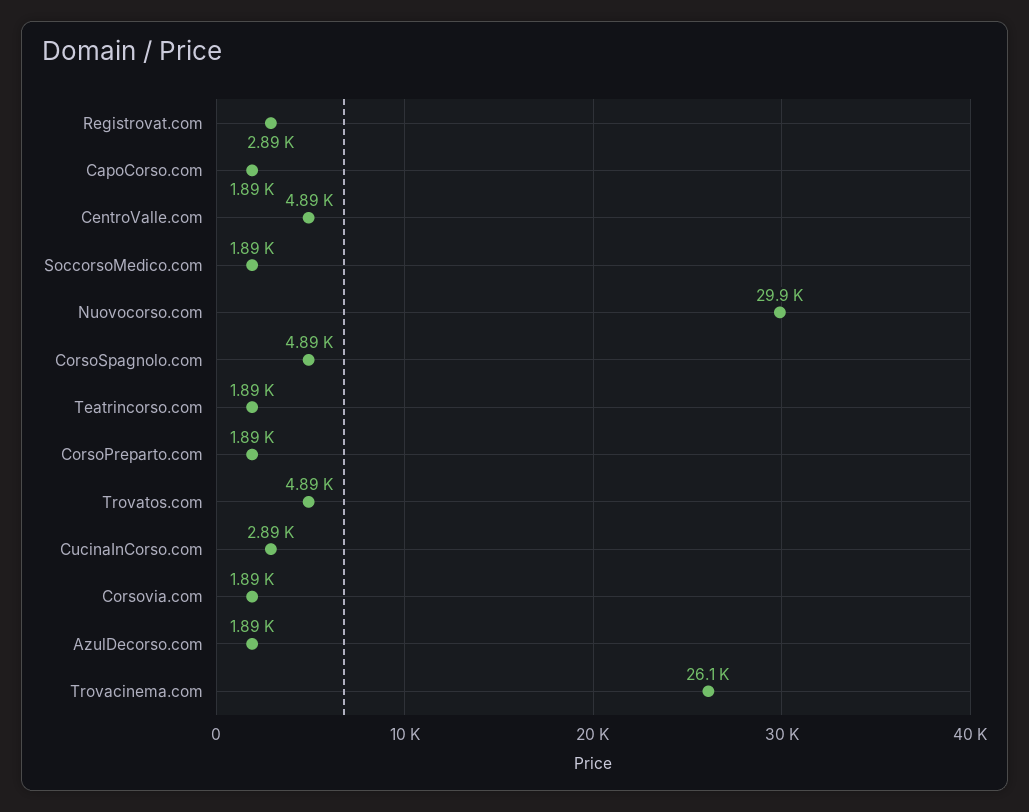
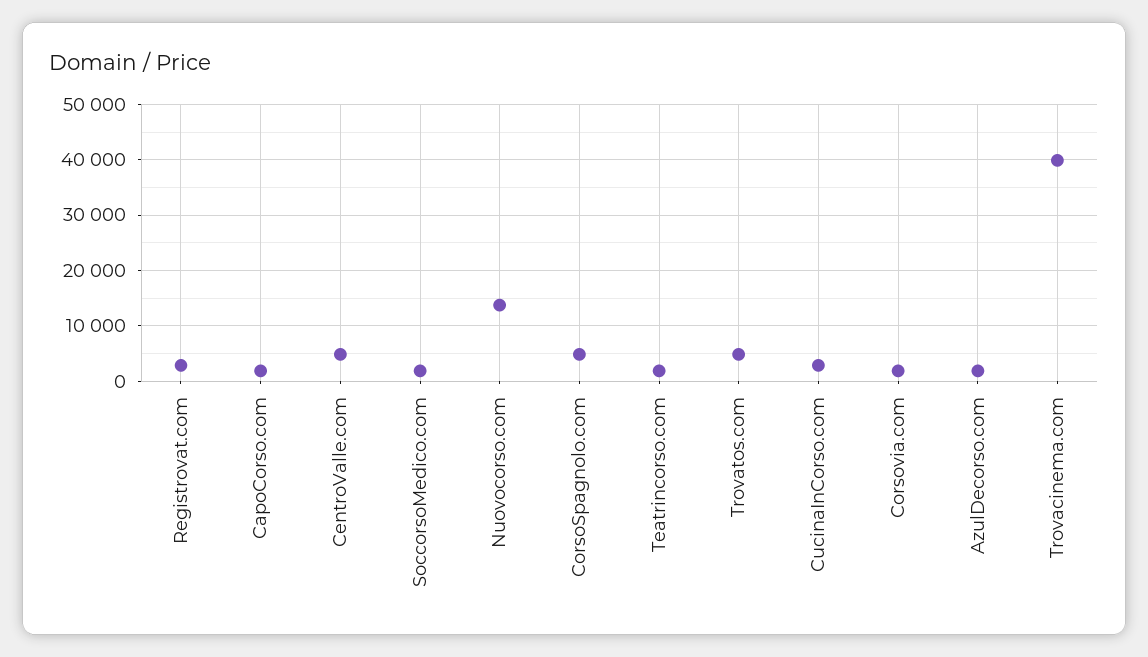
Nuovocorso.com: 29900 -> 14000
CorsoPreparto.com: 1890 -> none
Trovacinema.com: 26100 -> 40000

